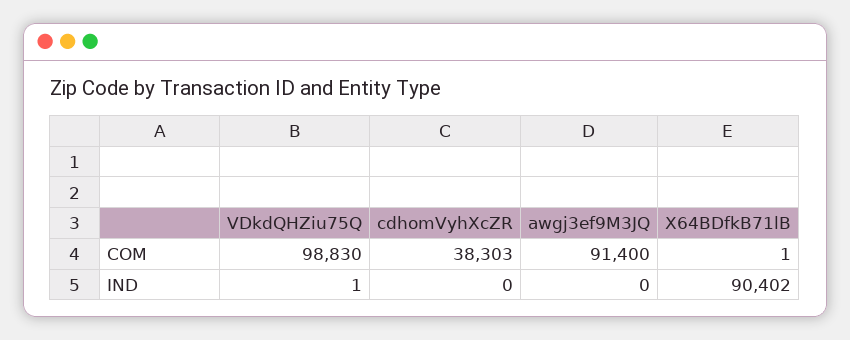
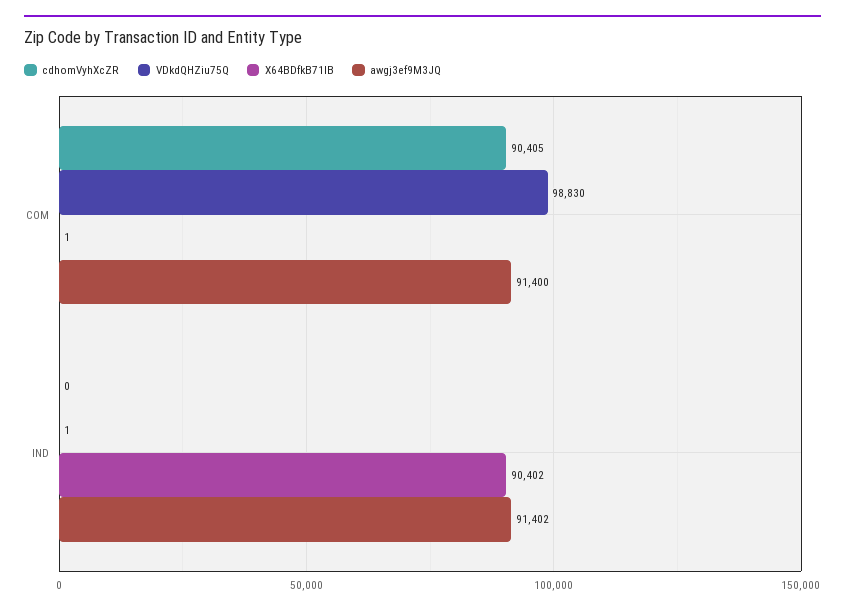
cdhomVyhXcZR, COM: 38303 -> 90405
awgj3ef9M3JQ, IND: 0 -> 91402

